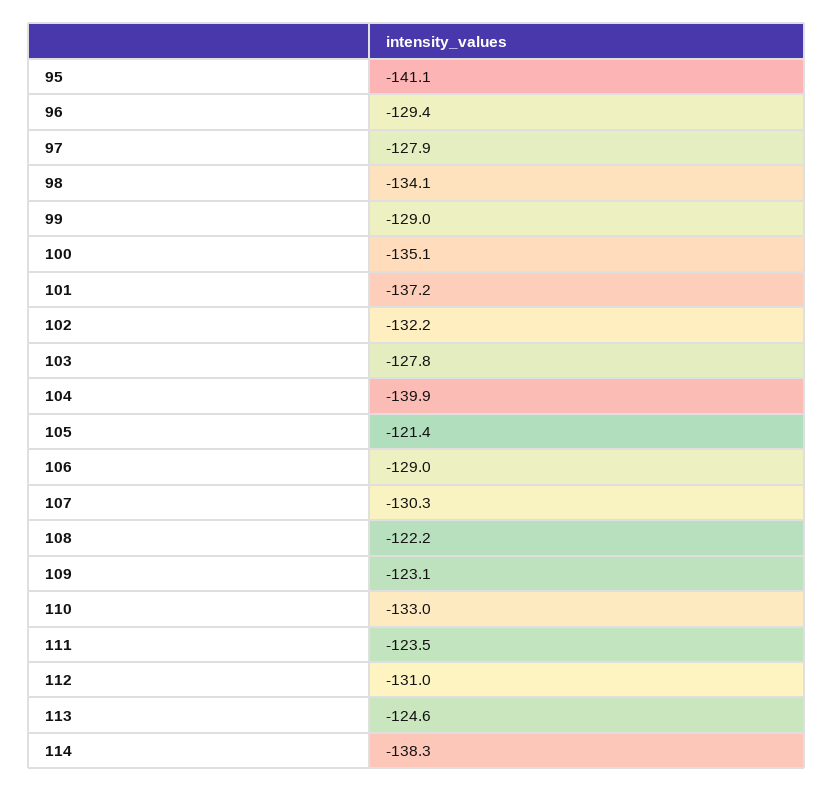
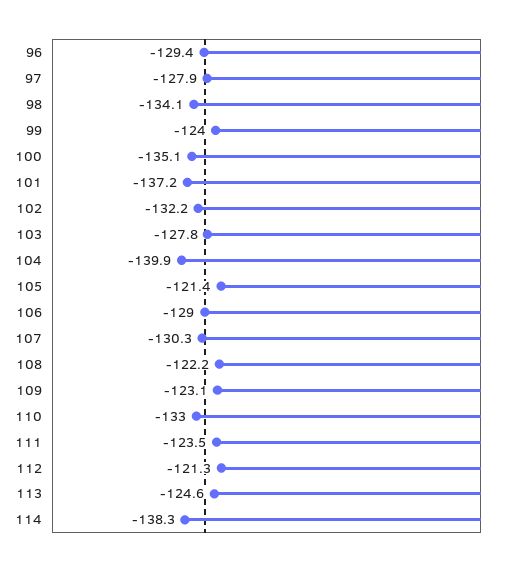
95: -141.1 -> none
99: -129 -> -124
112: -131 -> -121.3

